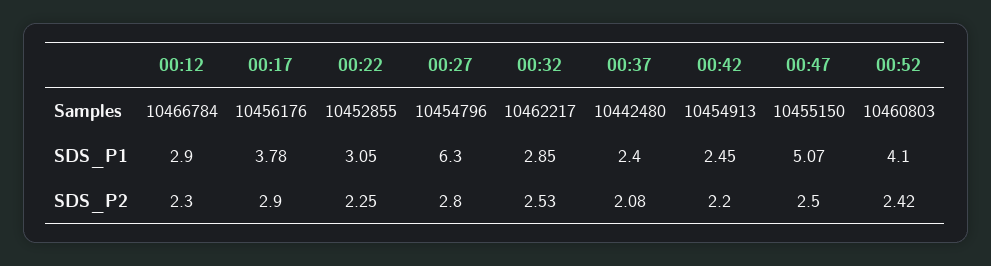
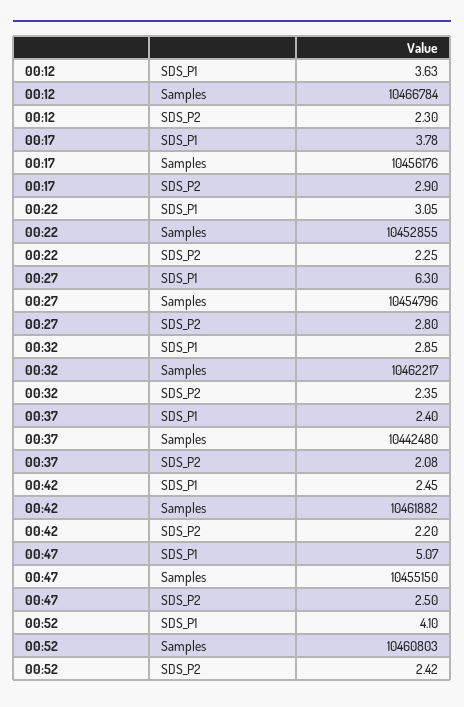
00:42, Samples: 10454913 -> 10461882
00:12, SDS_P1: 2.9 -> 3.63
00:32, SDS_P2: 2.53 -> 2.35

